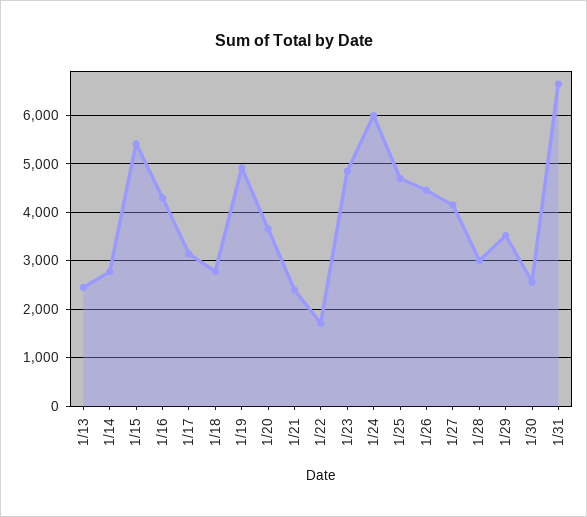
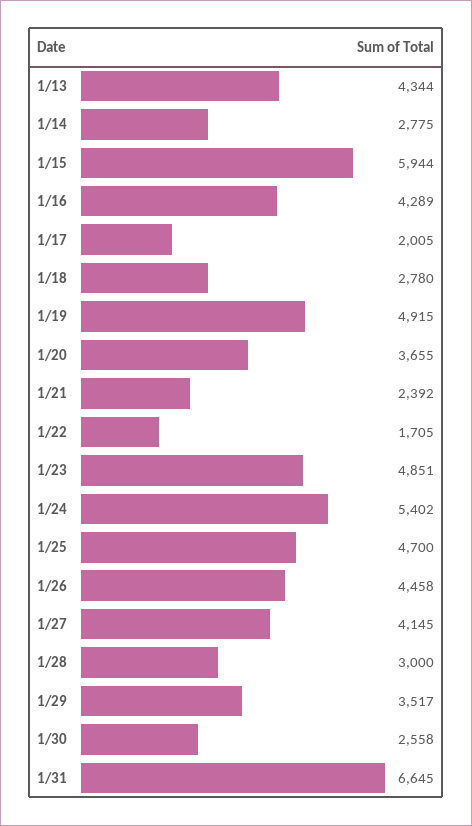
1/13: 2400 -> 4344
1/15: 5400 -> 5944
1/17: 3200 -> 2005
1/24: 6000 -> 5402

